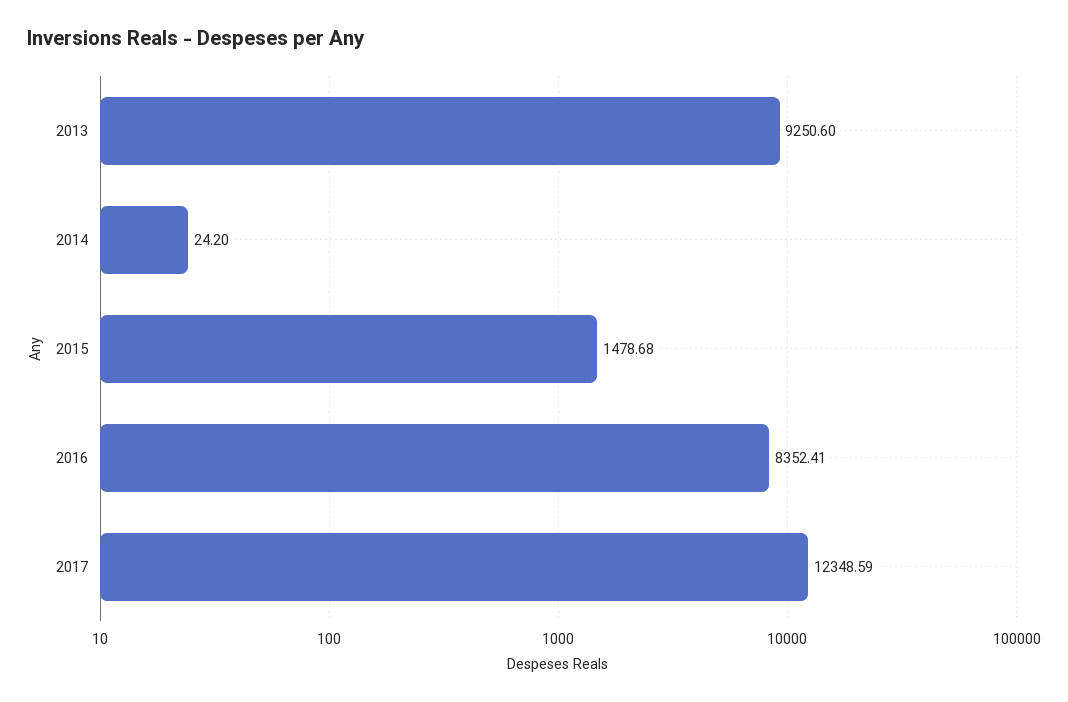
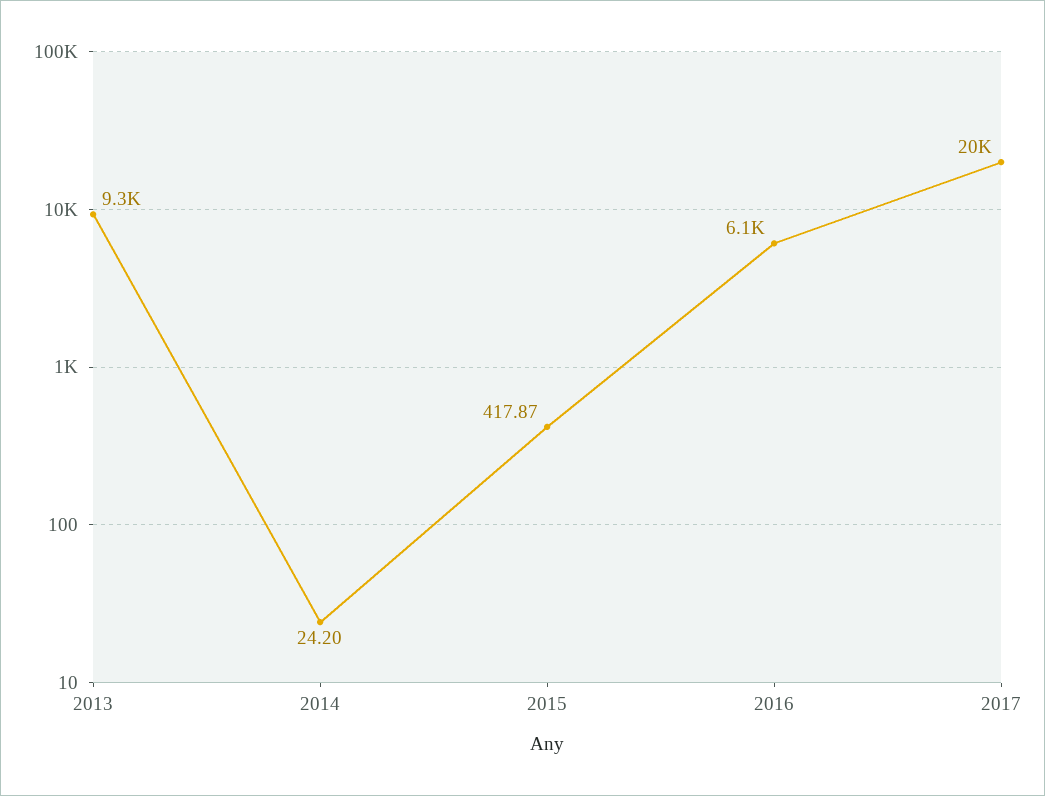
2015: 1478.68 -> 417.87
2016: 8352.41 -> 6100
2017: 12348.59 -> 20000

